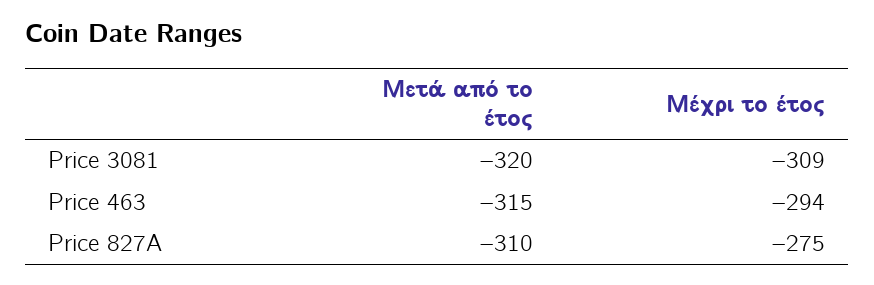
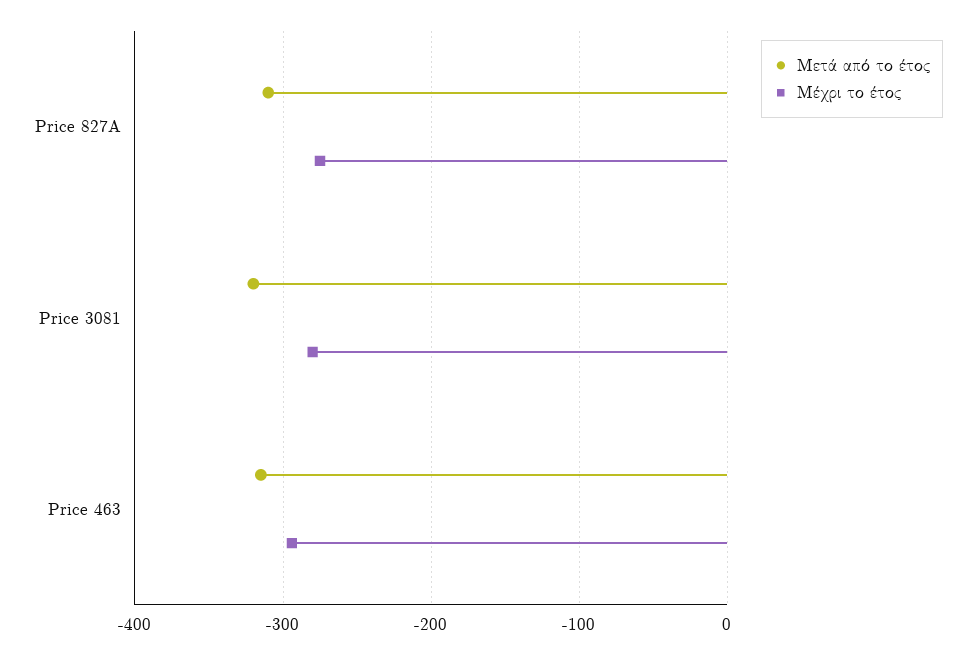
Μέχρι το έτος, Price 3081: -309 -> -280

